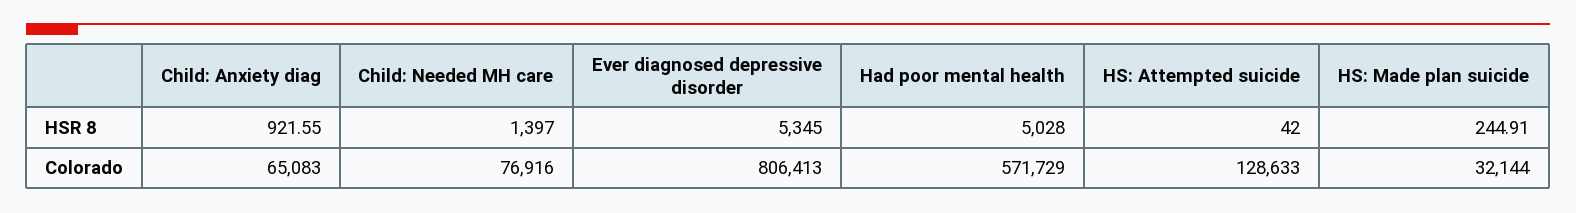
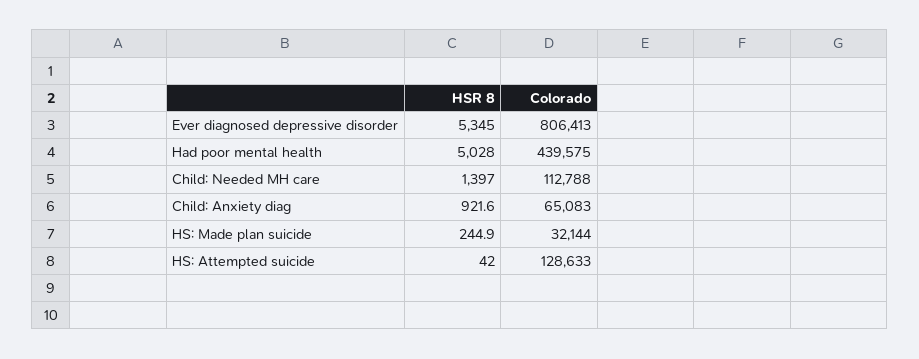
Child: Needed MH care, Colorado: 76916 -> 112788
Had poor mental health, Colorado: 571729 -> 439575

